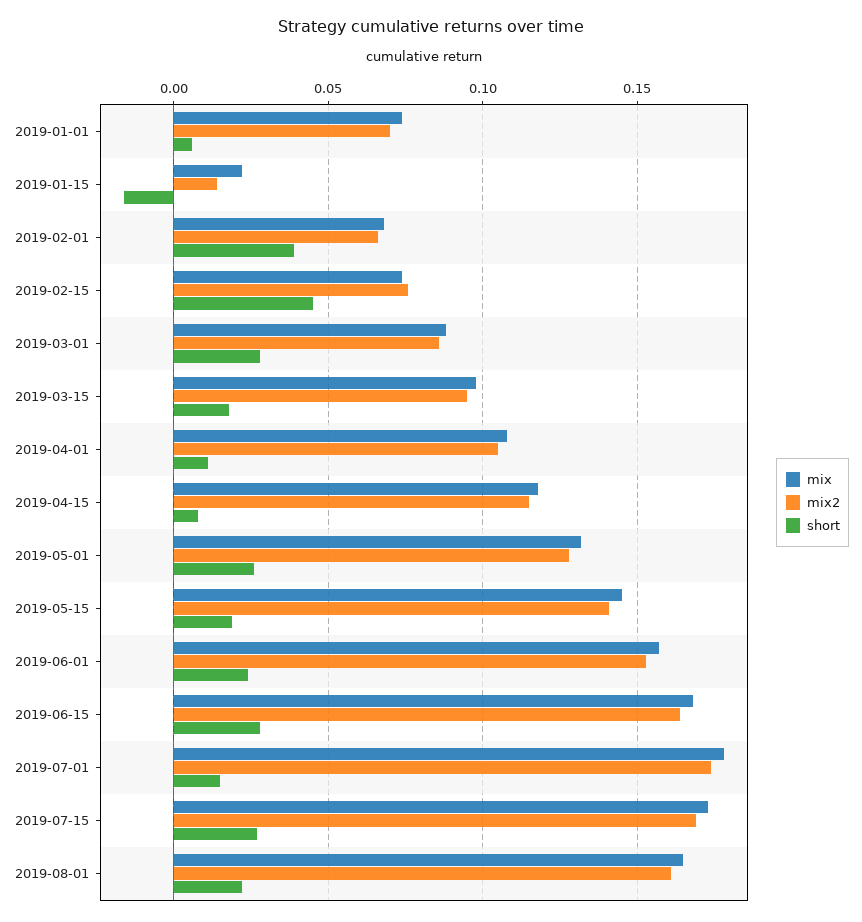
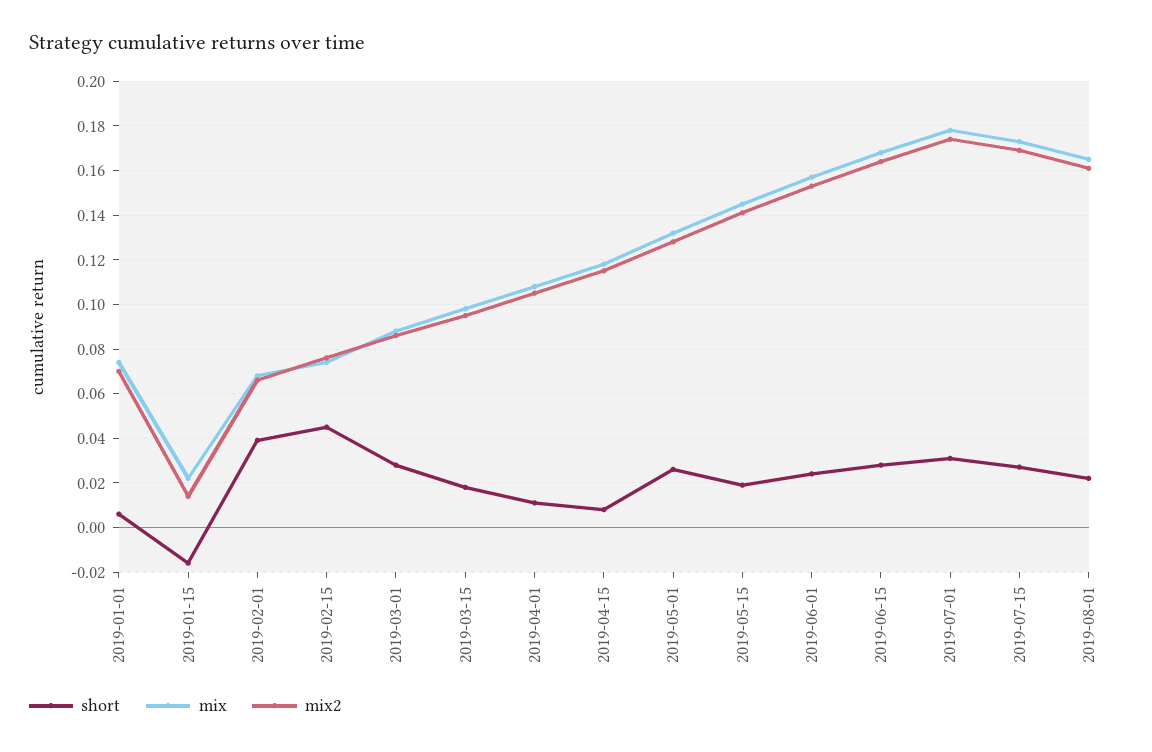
short, 2019-07-01: 0.015 -> 0.03

